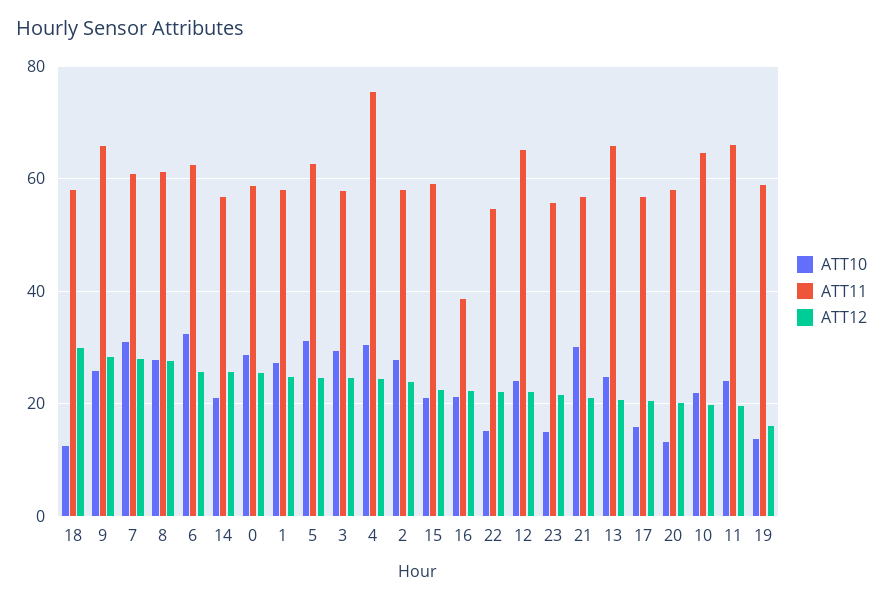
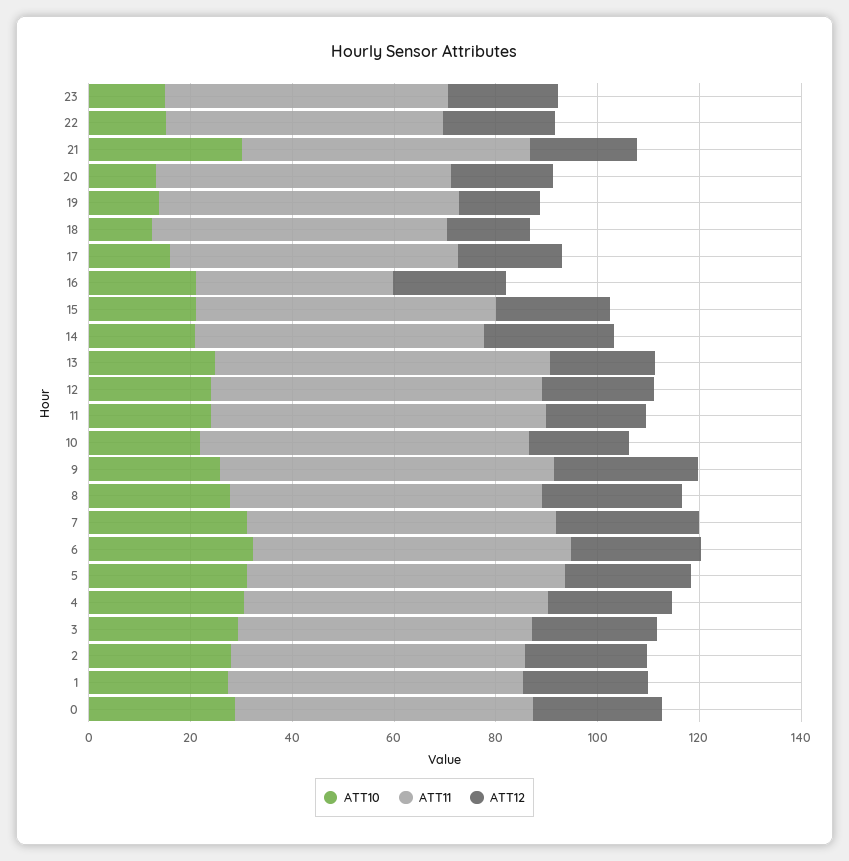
ATT12, 18: 30 -> 15
ATT11, 4: 76 -> 60

